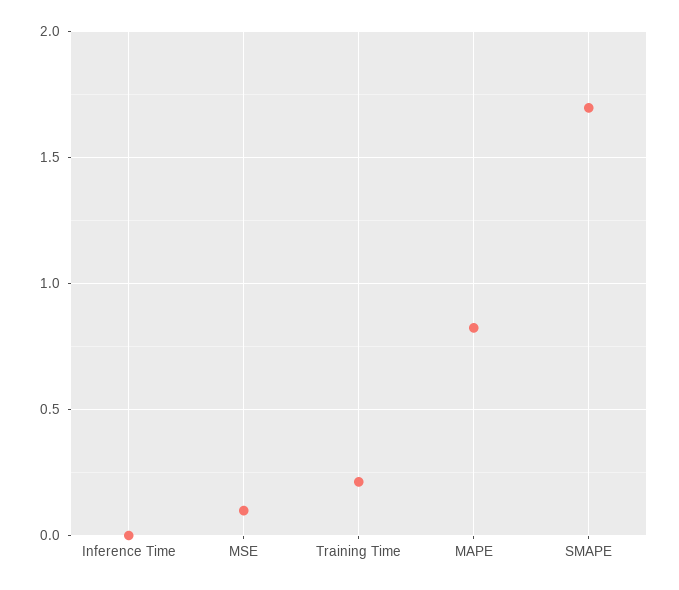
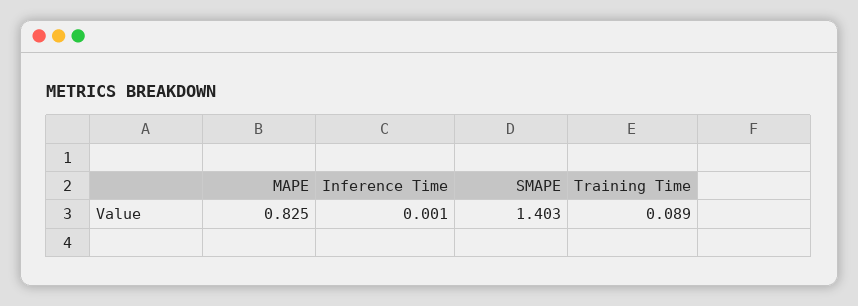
MSE: 0.1 -> none
Training Time: 0.2 -> 0.089
SMAPE: 1.7 -> 1.403

